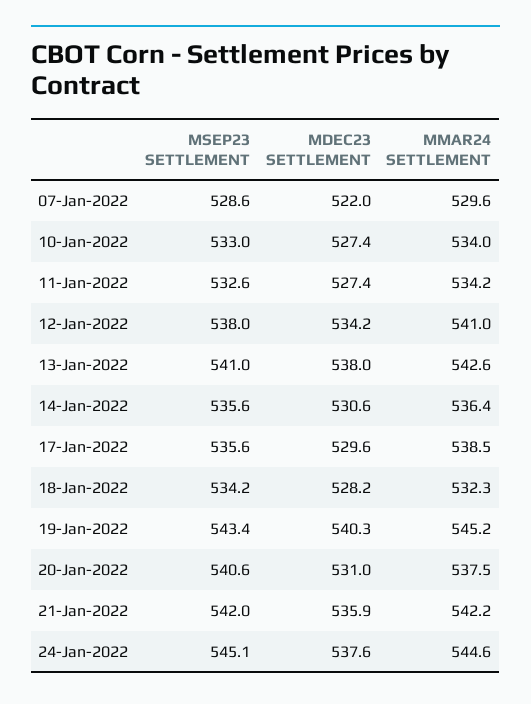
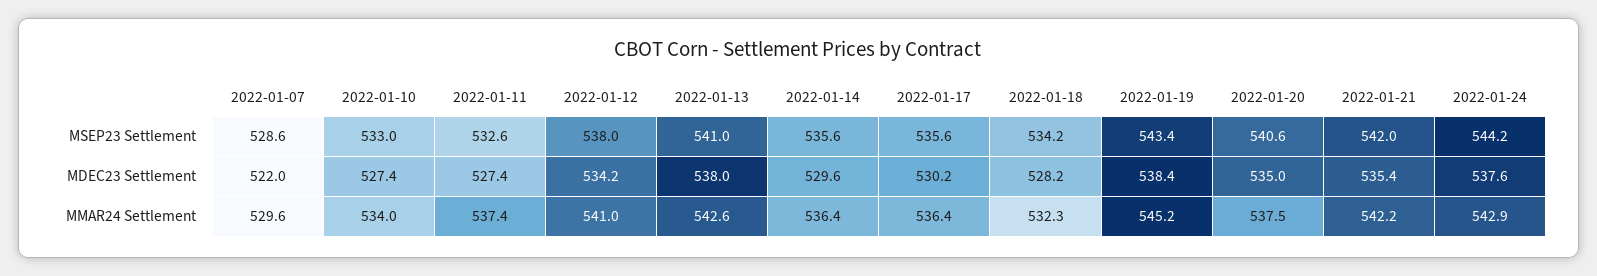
MMAR24 SETTLEMENT, 11-Jan-2022: 534.2 -> 537.4
MDEC23 SETTLEMENT, 14-Jan-2022: 530.6 -> 529.6
MDEC23 SETTLEMENT, 17-Jan-2022: 529.6 -> 530.2
MMAR24 SETTLEMENT, 17-Jan-2022: 538.5 -> 536.4
MDEC23 SETTLEMENT, 19-Jan-2022: 540.3 -> 538.4
MDEC23 SETTLEMENT, 20-Jan-2022: 531 -> 535
MDEC23 SETTLEMENT, 21-Jan-2022: 535.9 -> 535.4
MSEP23 SETTLEMENT, 24-Jan-2022: 545.1 -> 544.2
MMAR24 SETTLEMENT, 24-Jan-2022: 544.6 -> 542.9

